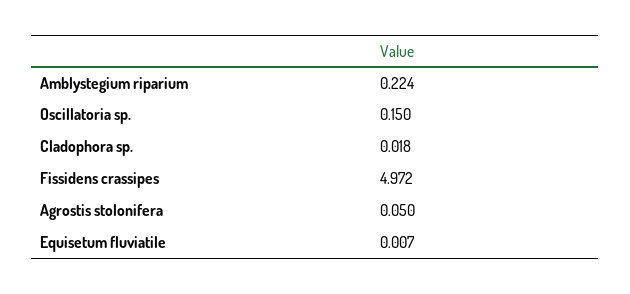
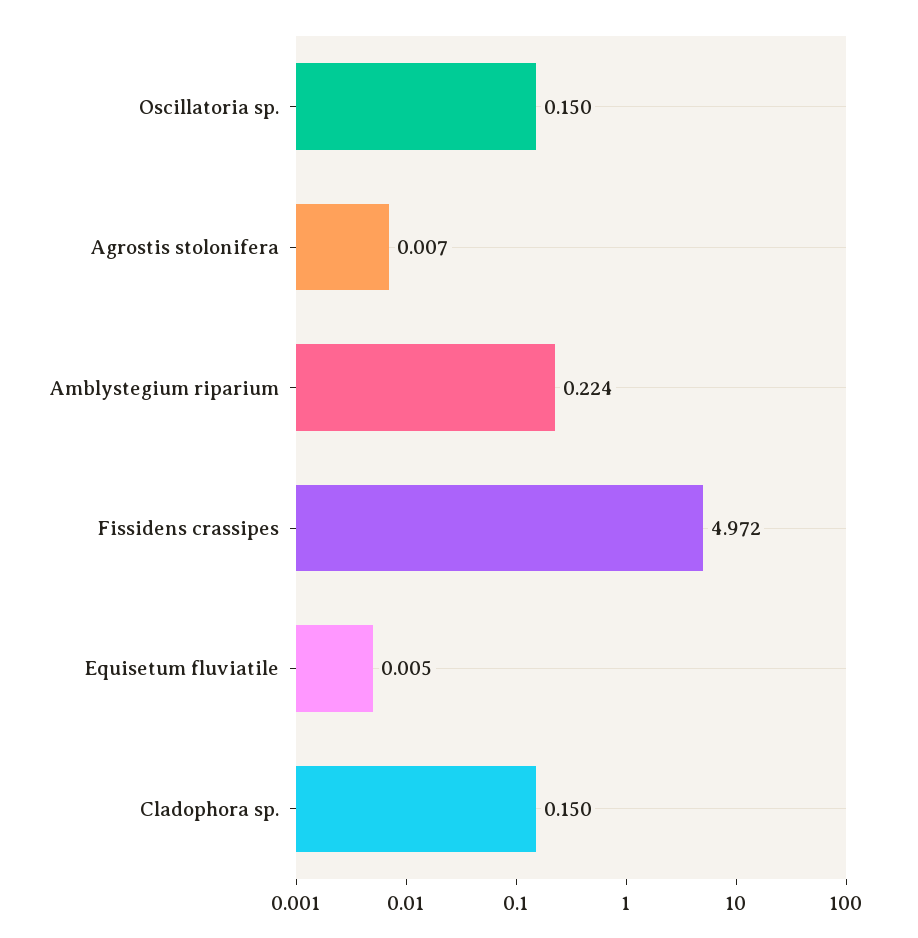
Cladophora sp.: 0.018 -> 0.15
Agrostis stolonifera: 0.05 -> 0.007
Equisetum fluviatile: 0.007 -> 0.005

